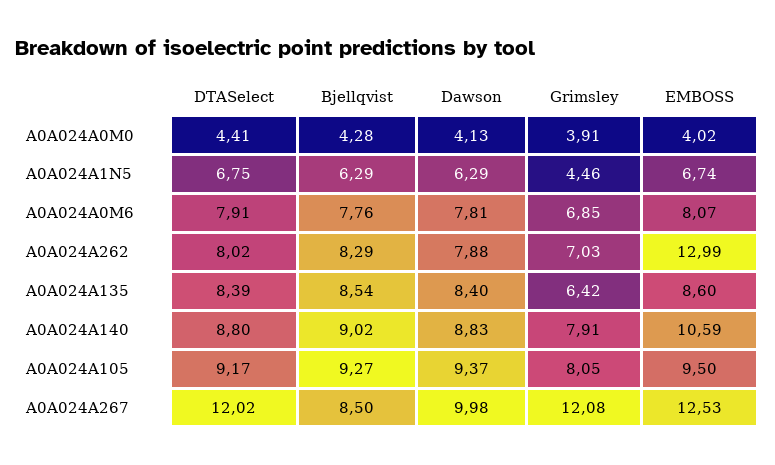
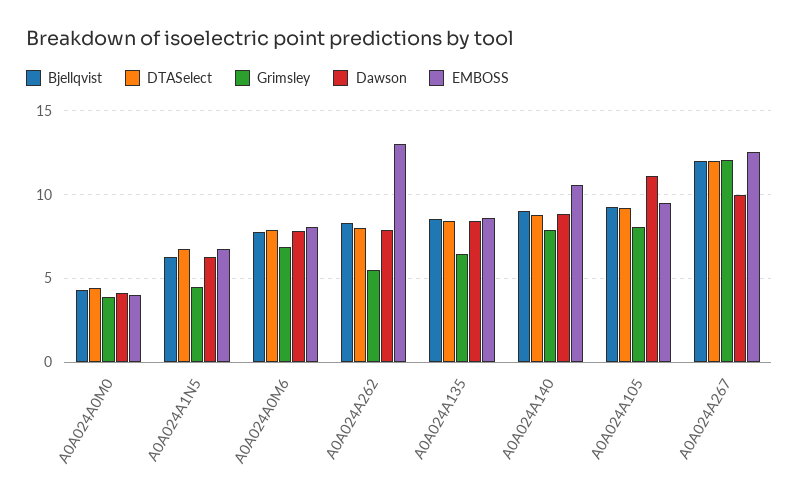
Grimsley, A0A024A262: 7.03 -> 5.5
Dawson, A0A024A105: 9.37 -> 11
Bjellqvist, A0A024A267: 8.5 -> 12

